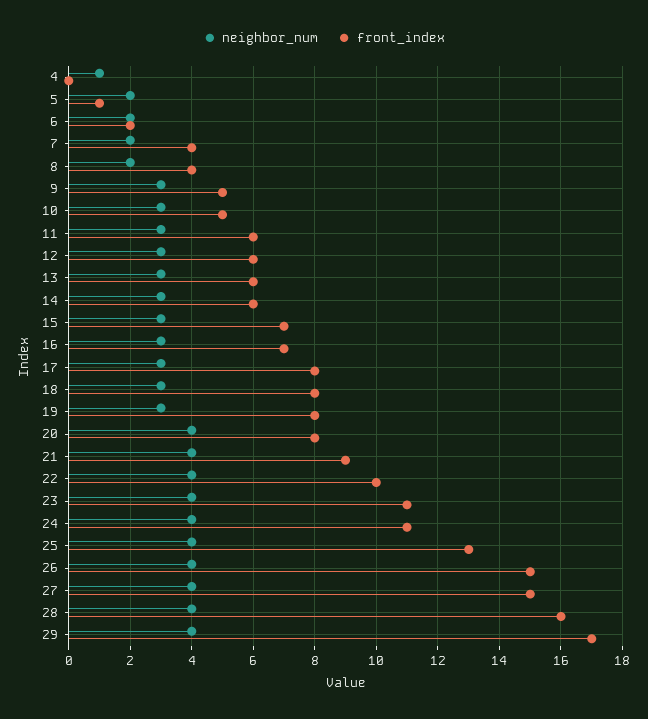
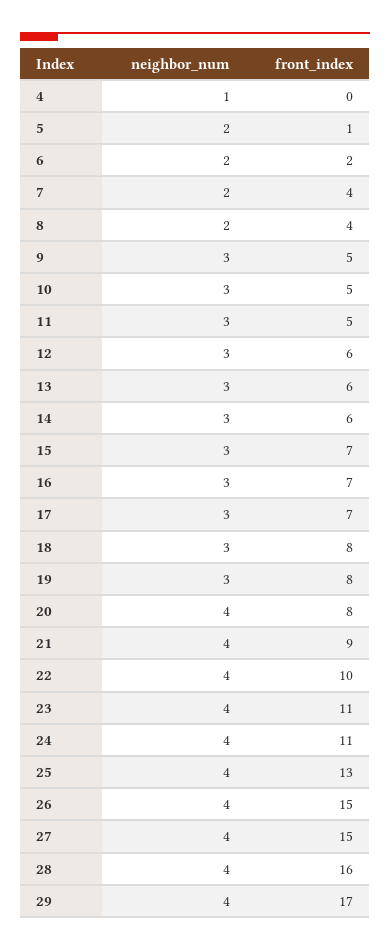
front_index, 11: 6 -> 5
front_index, 17: 8 -> 7

